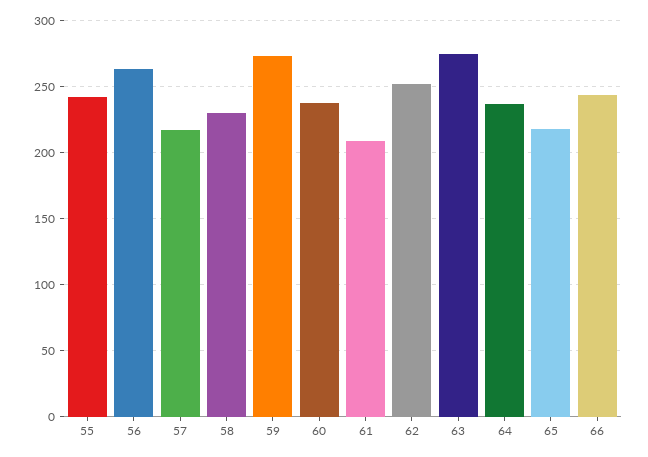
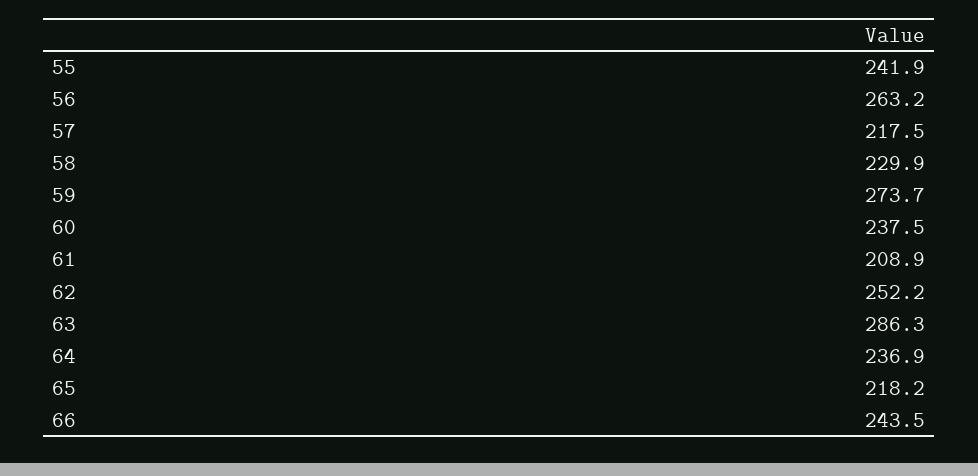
63: 275 -> 286.3

